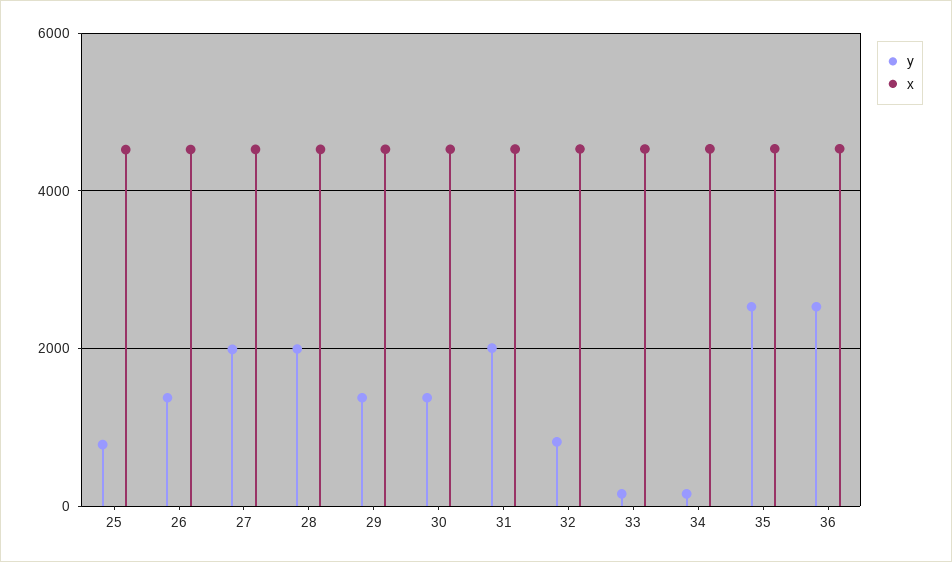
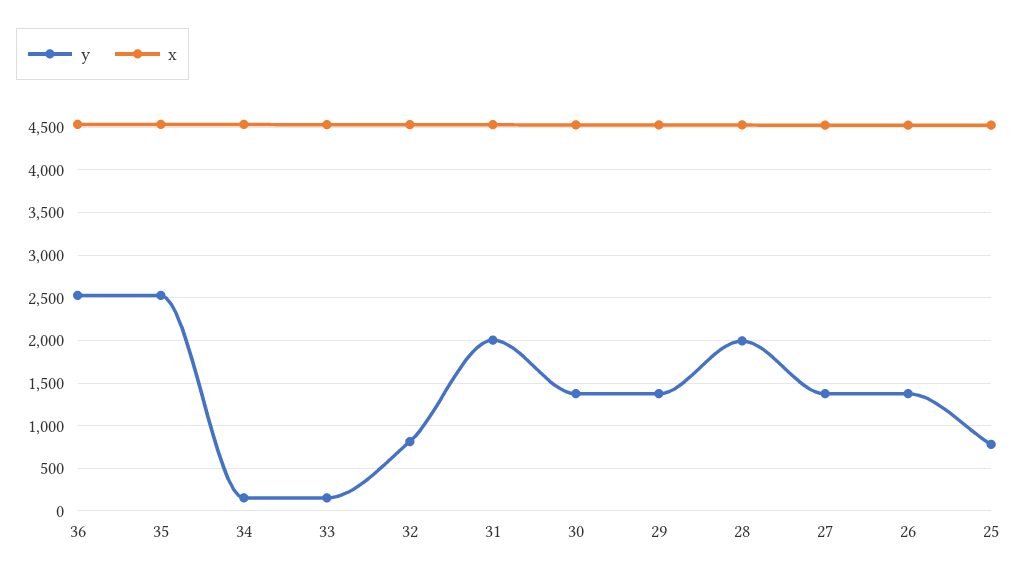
y, 27: 2000 -> 1400

